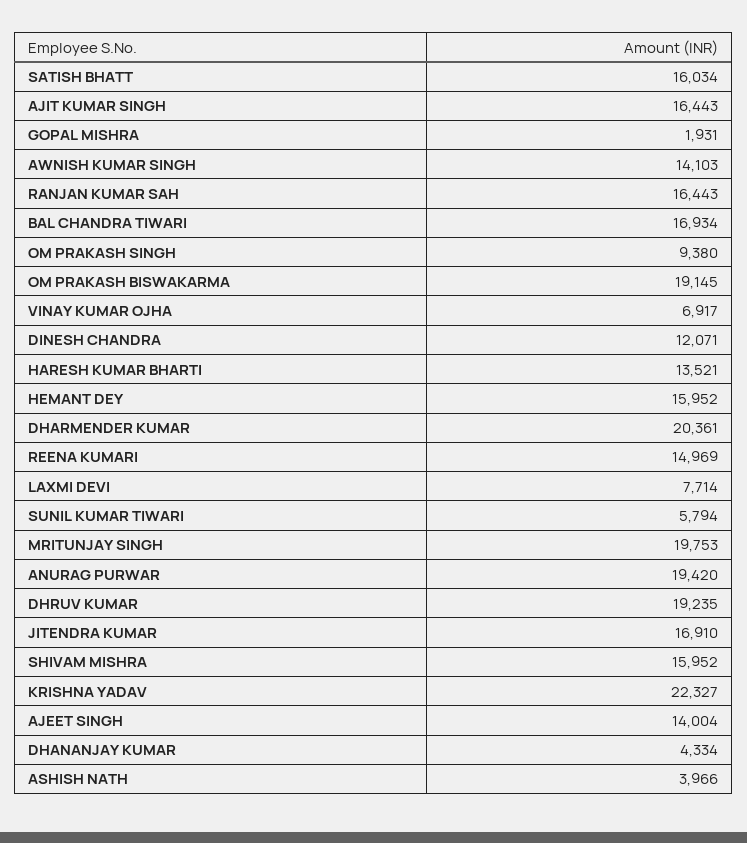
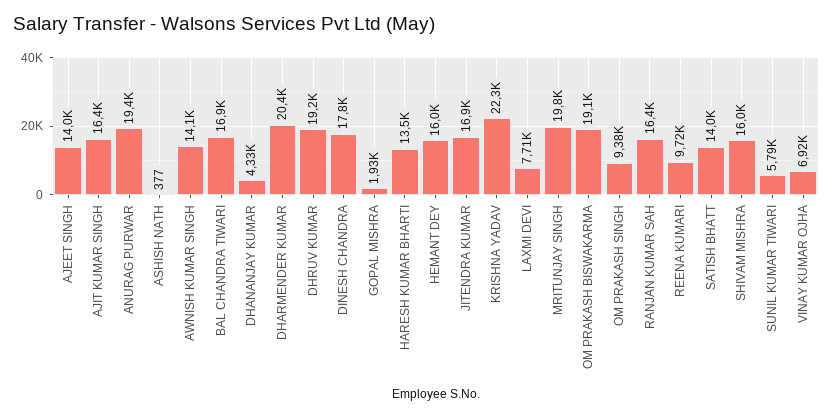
SATISH BHATT: 16034 -> 14000
DINESH CHANDRA: 12071 -> 17800
REENA KUMARI: 14969 -> 9720
ASHISH NATH: 3966 -> 377

